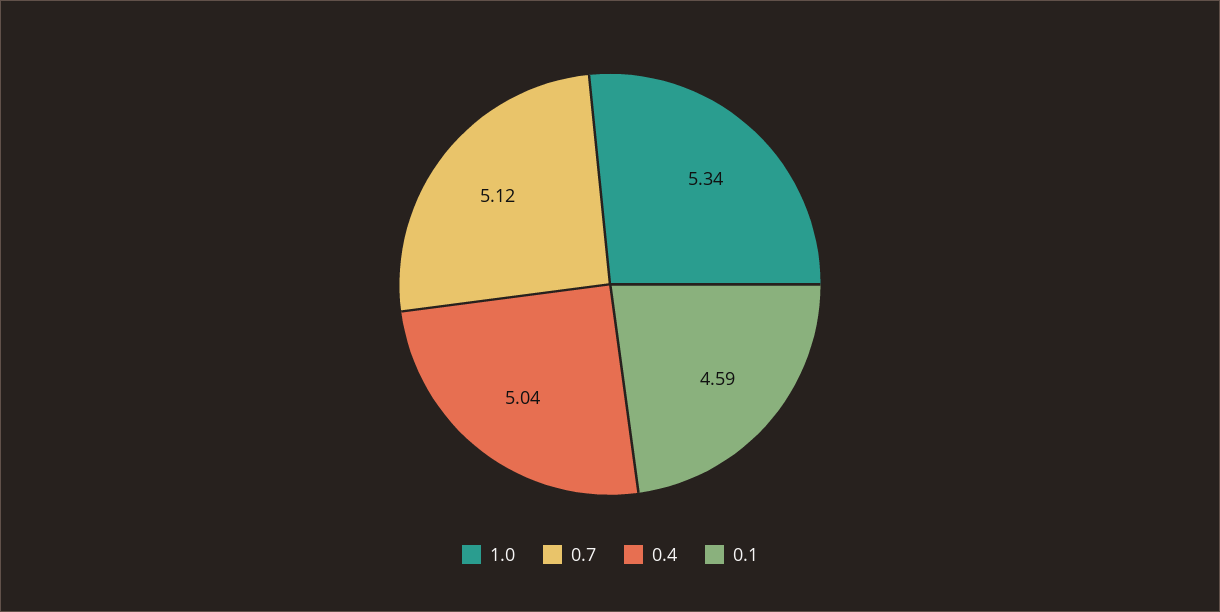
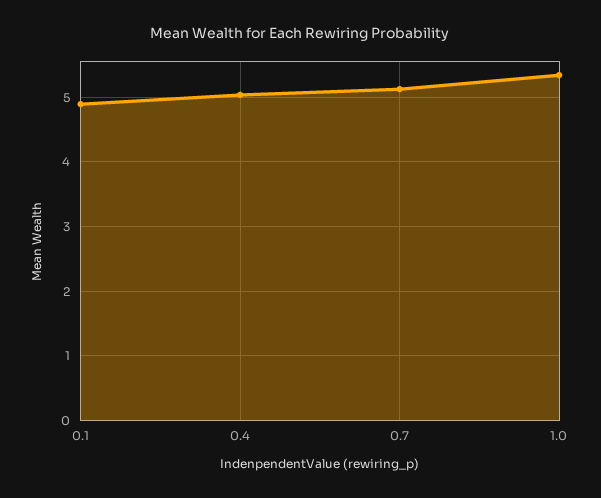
0.1: 4.59 -> 4.9

